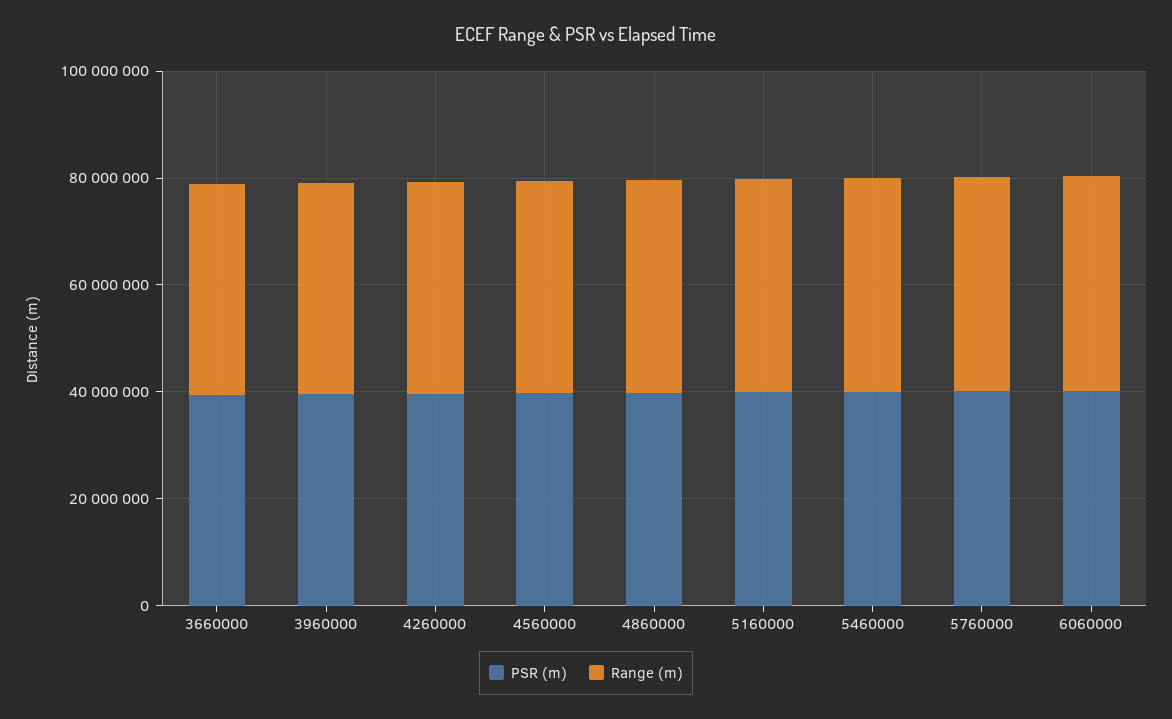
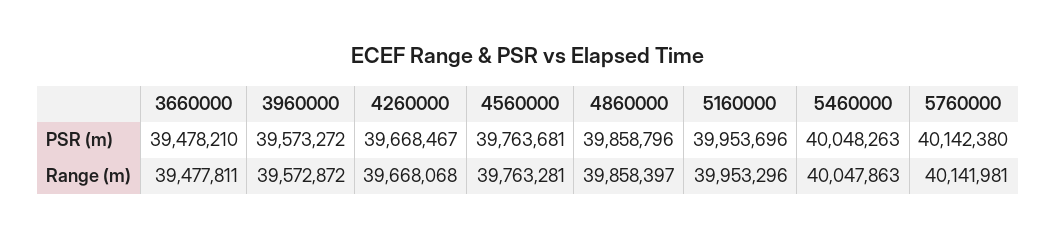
PSR (m), 6060000: 40000000 -> none
Range (m), 6060000: 40000000 -> none

